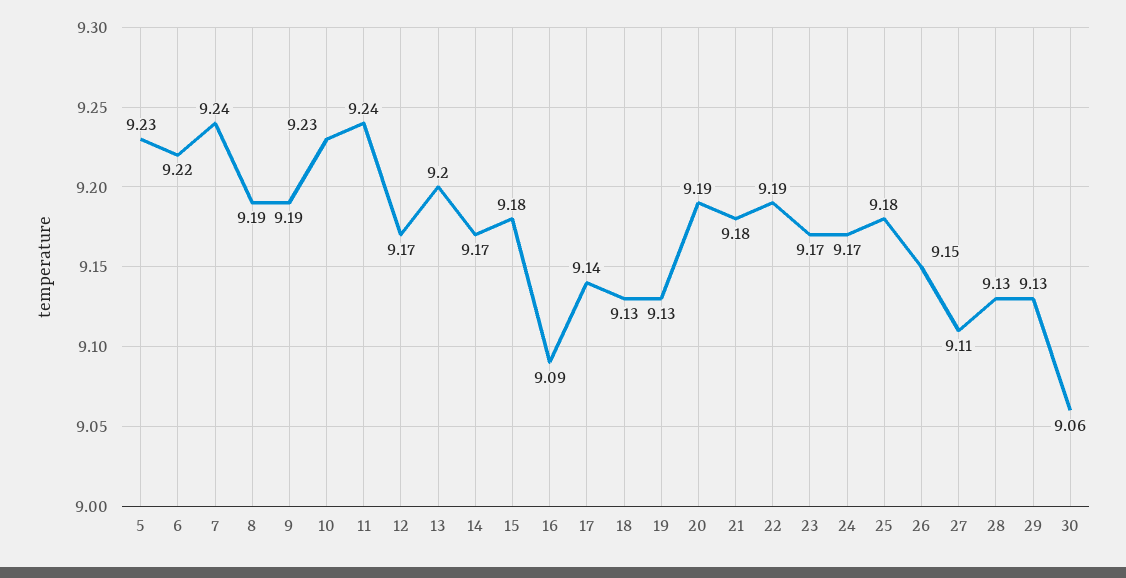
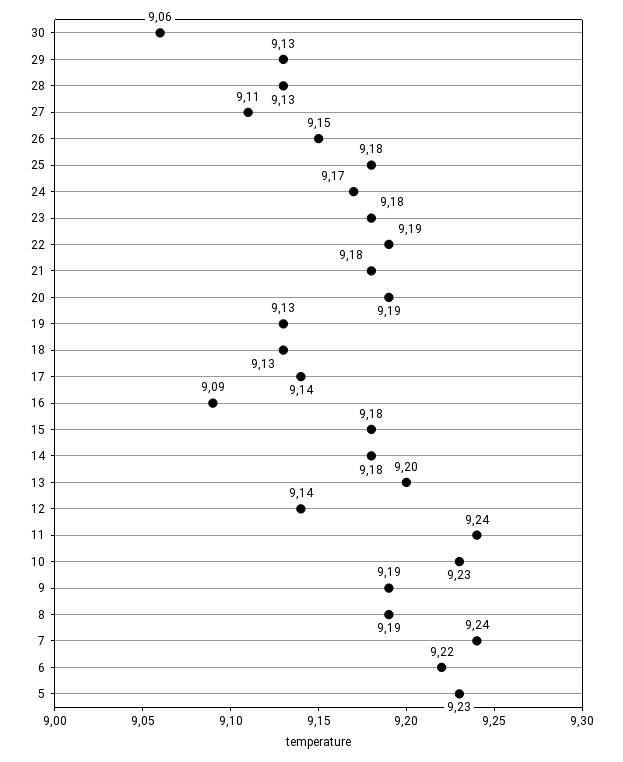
12: 9.17 -> 9.14
14: 9.17 -> 9.18
23: 9.17 -> 9.18

